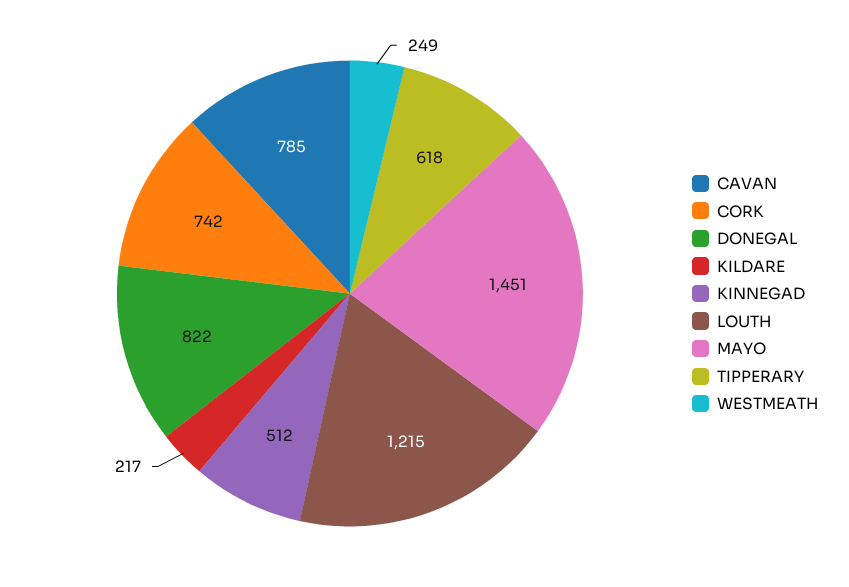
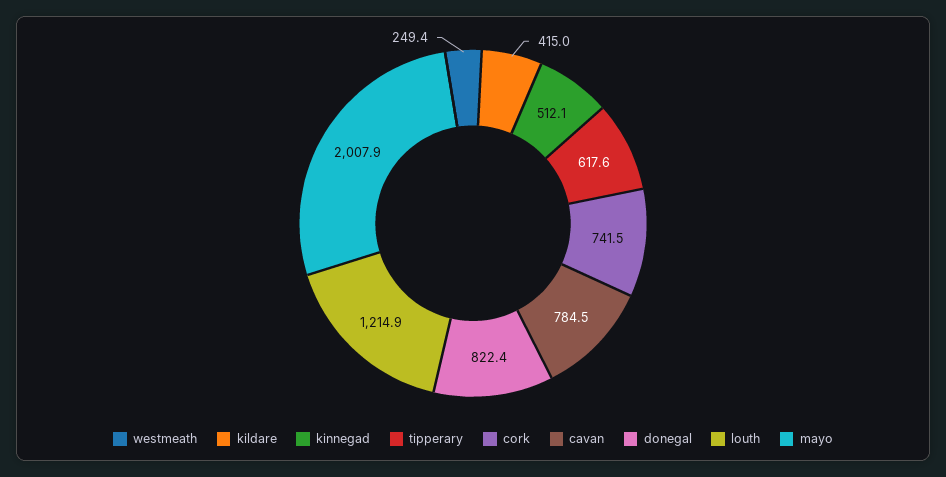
KILDARE: 217 -> 415
MAYO: 1451 -> 2007.9

